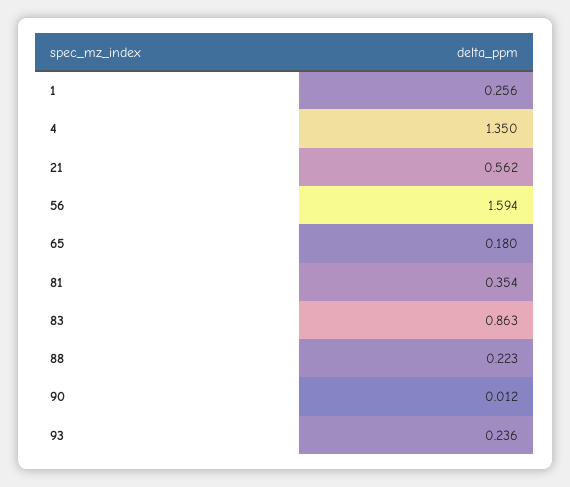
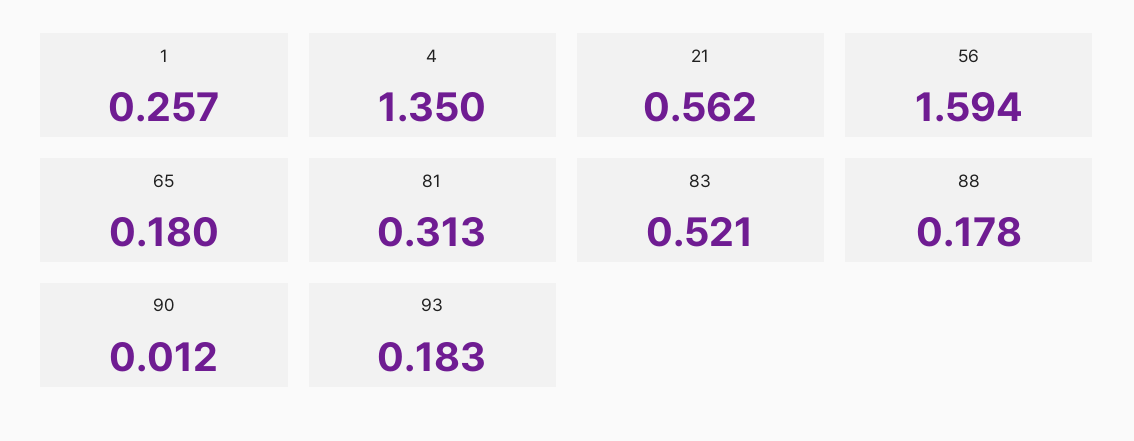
1: 0.256 -> 0.257
81: 0.354 -> 0.313
83: 0.863 -> 0.521
88: 0.223 -> 0.178
93: 0.236 -> 0.183

